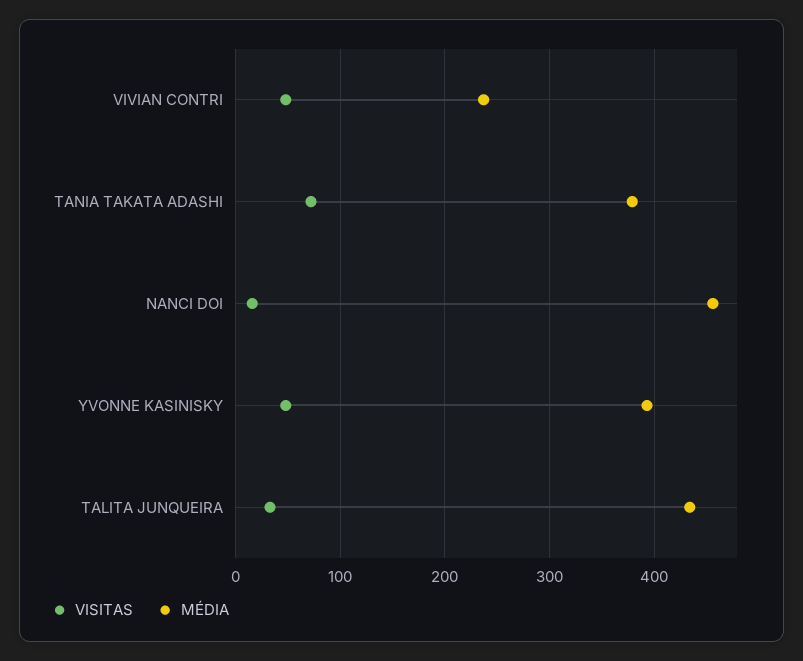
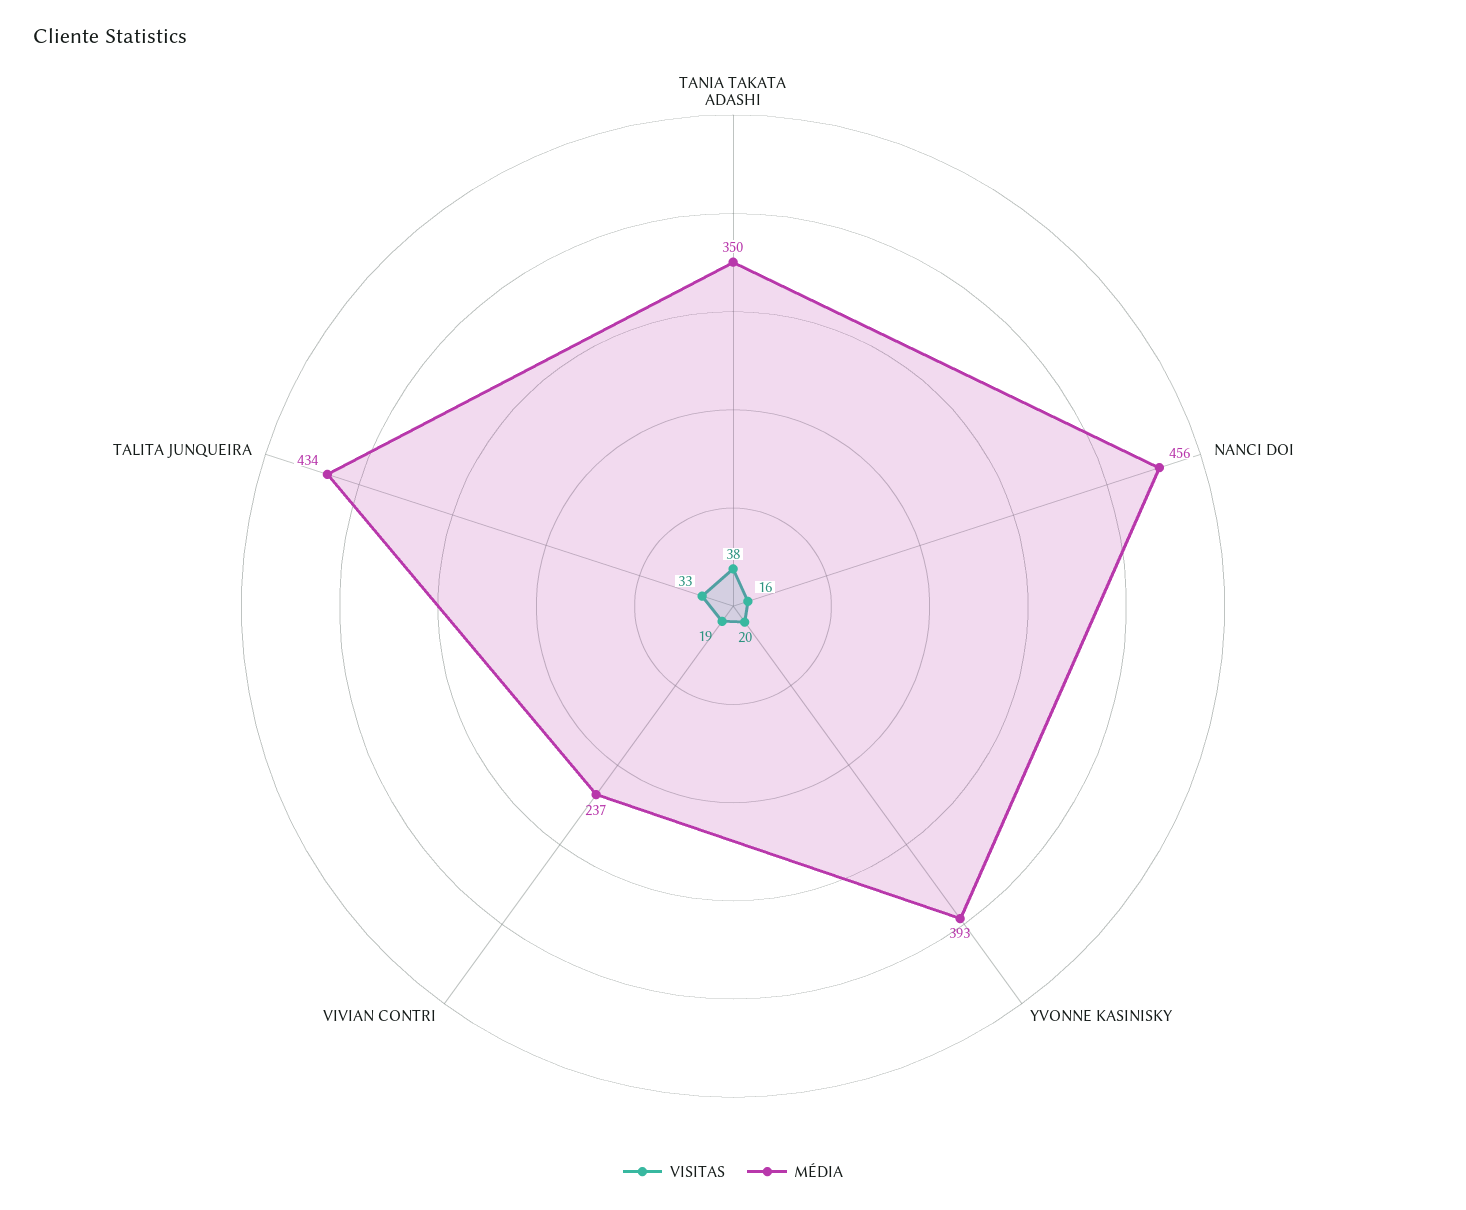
VISITAS, VIVIAN CONTRI: 50 -> 19
VISITAS, TANIA TAKATA ADASHI: 70 -> 38
MÉDIA, TANIA TAKATA ADASHI: 380 -> 350
VISITAS, YVONNE KASINISKY: 50 -> 20

